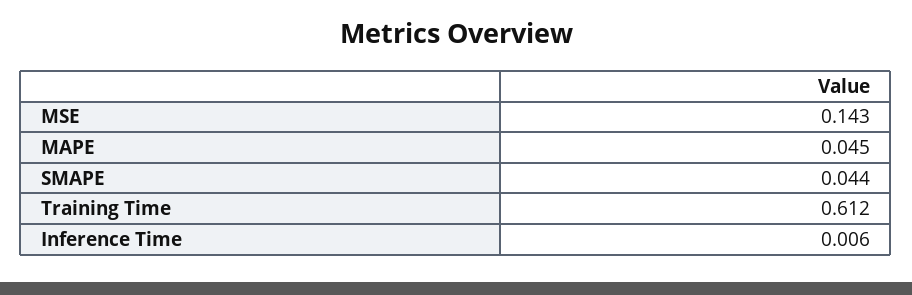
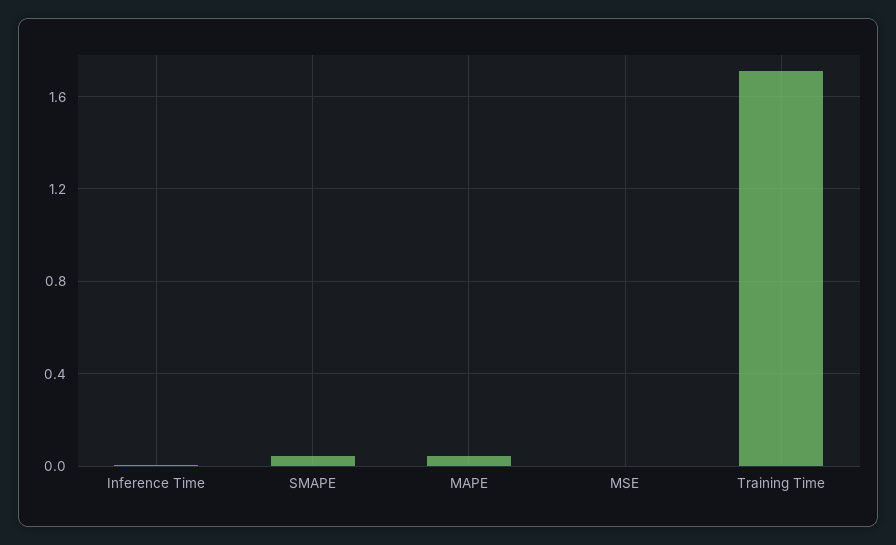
MSE: 0.143 -> 0
Training Time: 0.612 -> 1.7

